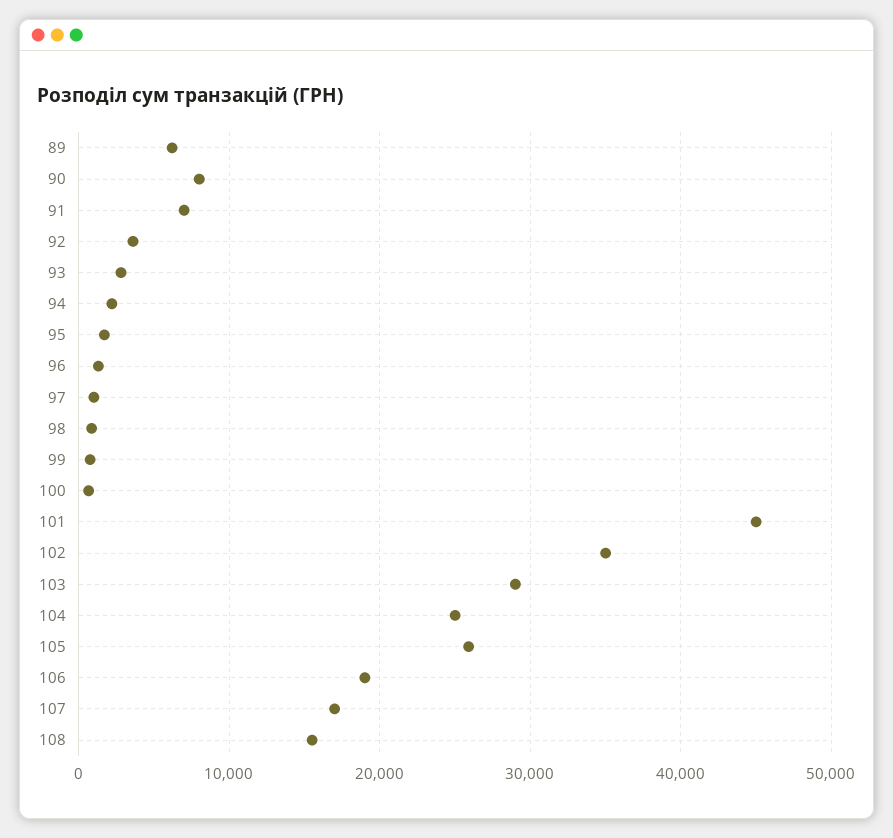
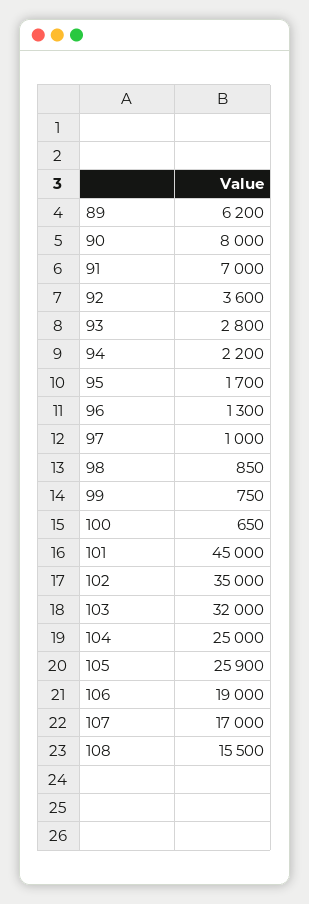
103: 29000 -> 32000

